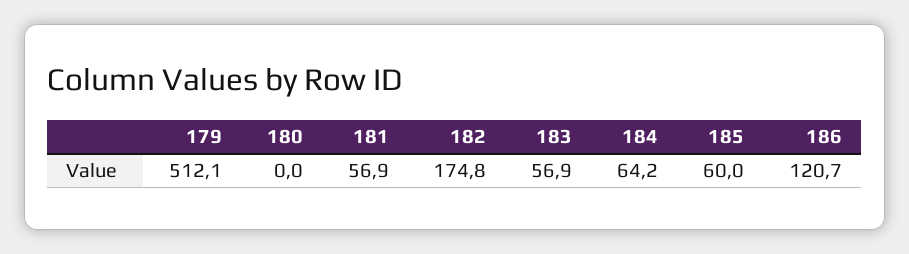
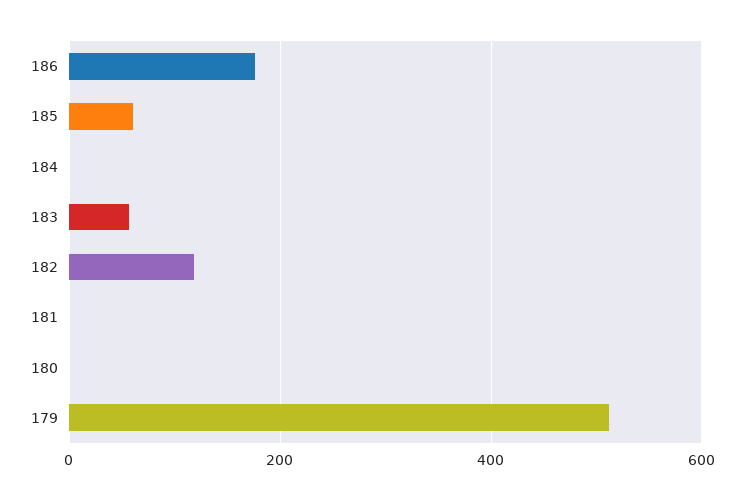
181: 56.9 -> 0
182: 174.8 -> 120
184: 64.2 -> 0
186: 120.7 -> 180

